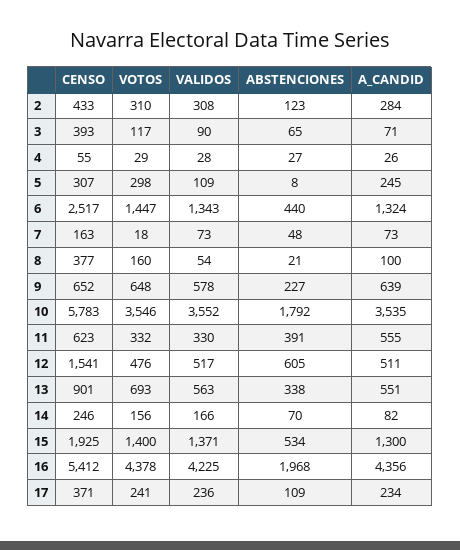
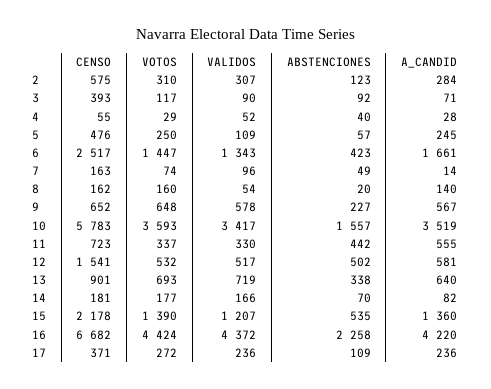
CENSO, 2: 433 -> 575
VALIDOS, 2: 308 -> 307
ABSTENCIONES, 3: 65 -> 92
VALIDOS, 4: 28 -> 52
ABSTENCIONES, 4: 27 -> 40
A_CANDID, 4: 26 -> 28
CENSO, 5: 307 -> 476
VOTOS, 5: 298 -> 250
ABSTENCIONES, 5: 8 -> 57
ABSTENCIONES, 6: 440 -> 423
A_CANDID, 6: 1324 -> 1661
VOTOS, 7: 18 -> 74
VALIDOS, 7: 73 -> 96
ABSTENCIONES, 7: 48 -> 49
A_CANDID, 7: 73 -> 14
CENSO, 8: 377 -> 162
ABSTENCIONES, 8: 21 -> 20
A_CANDID, 8: 100 -> 140
A_CANDID, 9: 639 -> 567
VOTOS, 10: 3546 -> 3593
VALIDOS, 10: 3552 -> 3417
ABSTENCIONES, 10: 1792 -> 1557
A_CANDID, 10: 3535 -> 3519
CENSO, 11: 623 -> 723
VOTOS, 11: 332 -> 337
ABSTENCIONES, 11: 391 -> 442
VOTOS, 12: 476 -> 532
ABSTENCIONES, 12: 605 -> 502
A_CANDID, 12: 511 -> 581
VALIDOS, 13: 563 -> 719
A_CANDID, 13: 551 -> 640
CENSO, 14: 246 -> 181
VOTOS, 14: 156 -> 177
CENSO, 15: 1925 -> 2178
VOTOS, 15: 1400 -> 1390
VALIDOS, 15: 1371 -> 1207
ABSTENCIONES, 15: 534 -> 535
A_CANDID, 15: 1300 -> 1360
CENSO, 16: 5412 -> 6682
VOTOS, 16: 4378 -> 4424
VALIDOS, 16: 4225 -> 4372
ABSTENCIONES, 16: 1968 -> 2258
A_CANDID, 16: 4356 -> 4220
VOTOS, 17: 241 -> 272
A_CANDID, 17: 234 -> 236

